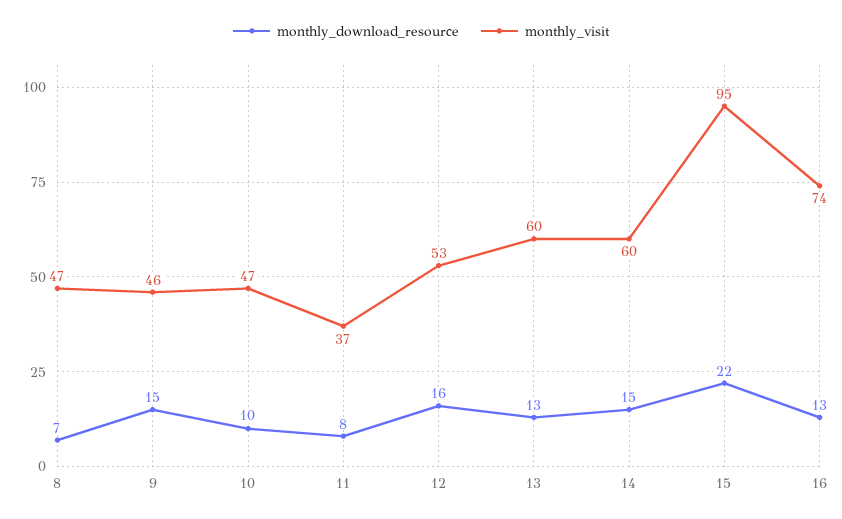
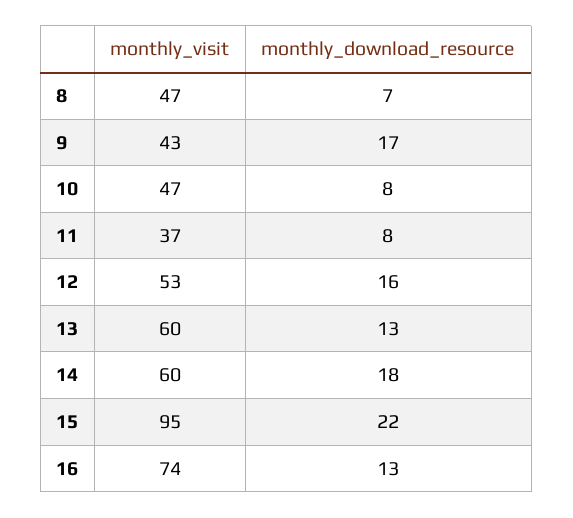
monthly_download_resource, 9: 15 -> 17
monthly_visit, 9: 46 -> 43
monthly_download_resource, 10: 10 -> 8
monthly_download_resource, 14: 15 -> 18

